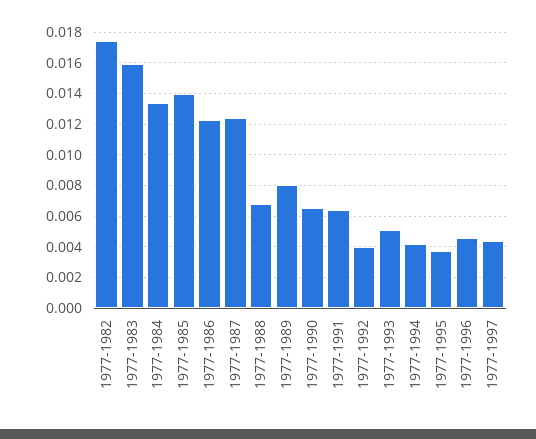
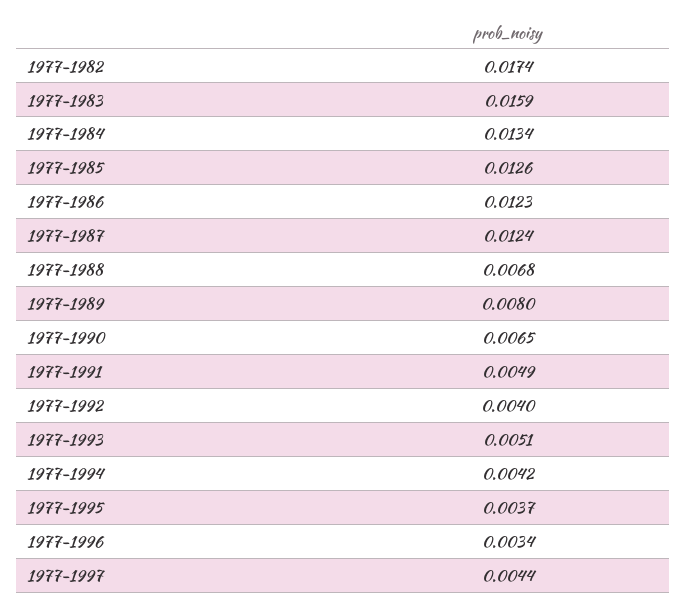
1977-1985: 0.014 -> 0.0126
1977-1991: 0.0065 -> 0.0049
1977-1996: 0.0045 -> 0.0034

